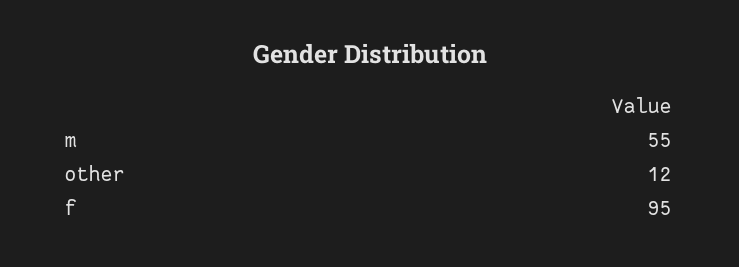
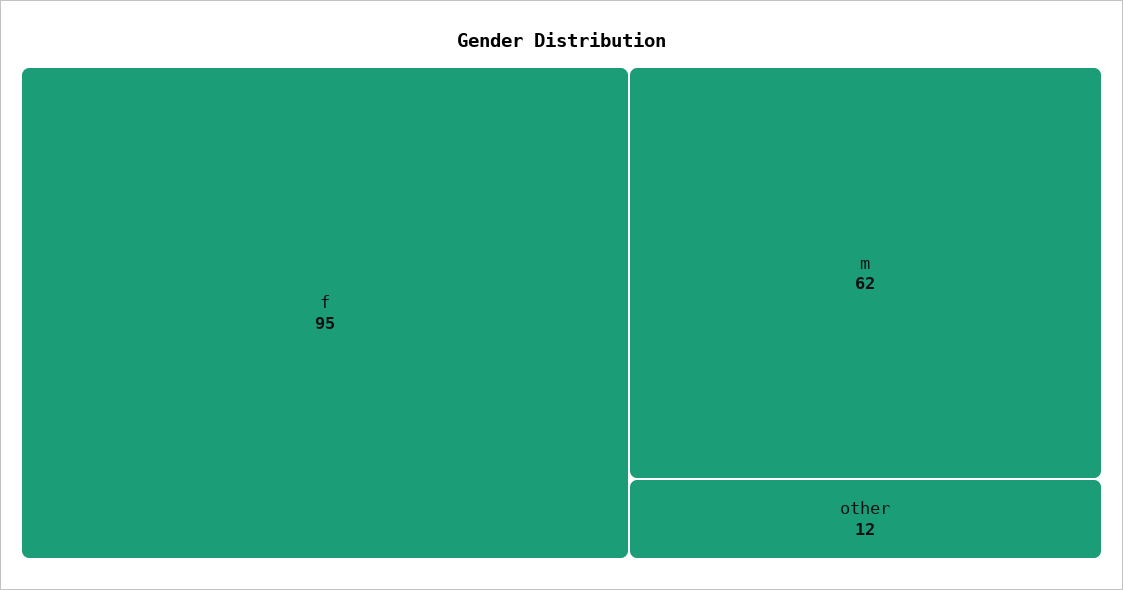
m: 55 -> 62

